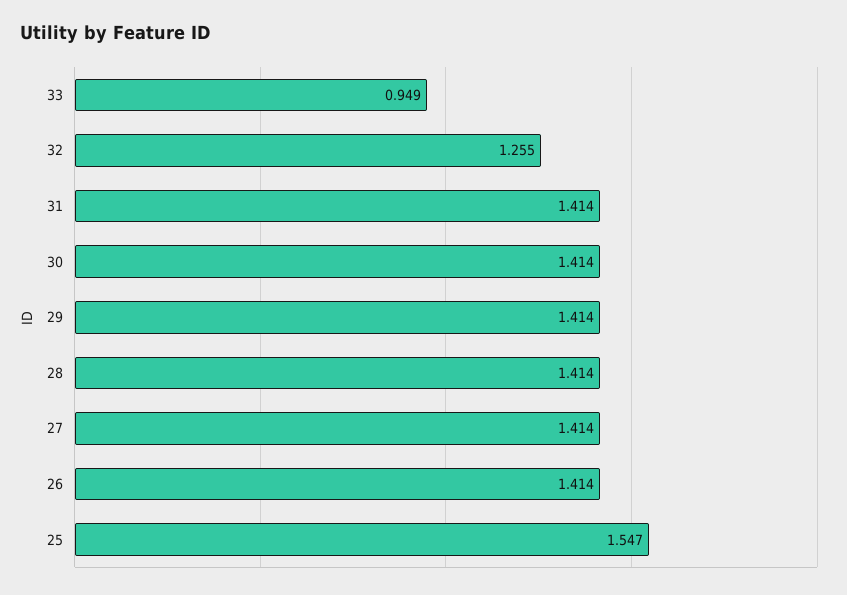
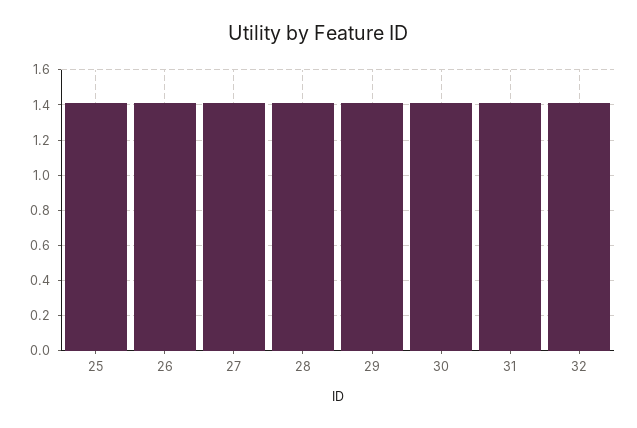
33: 0.949 -> none
32: 1.255 -> 1.4
25: 1.547 -> 1.4

